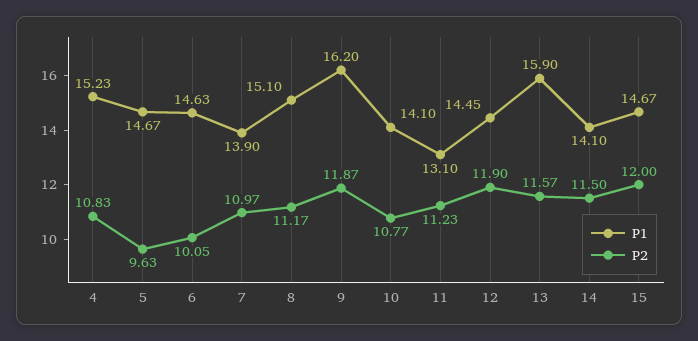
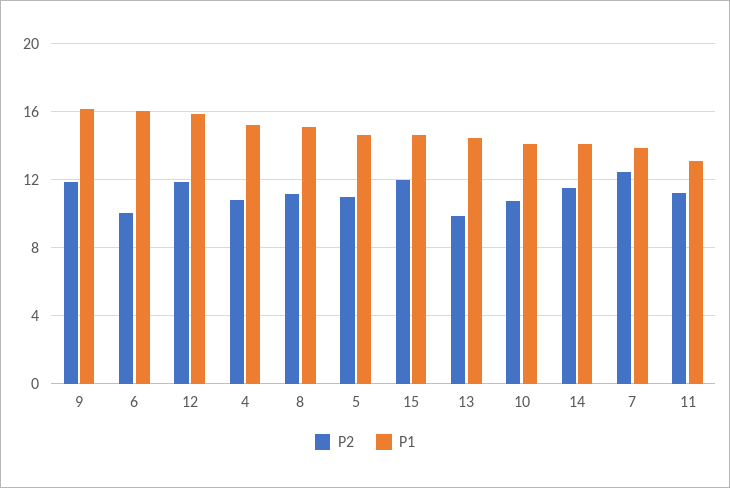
P2, 5: 9.63 -> 11
P1, 6: 14.63 -> 16
P2, 7: 10.97 -> 12.5
P1, 12: 14.45 -> 16
P1, 13: 15.9 -> 14.5
P2, 13: 11.57 -> 10

